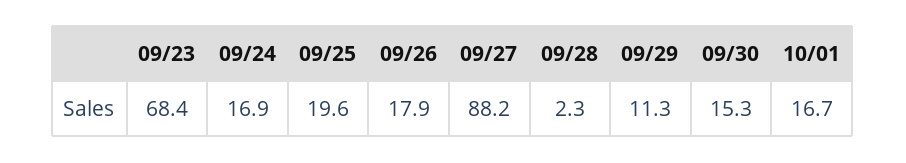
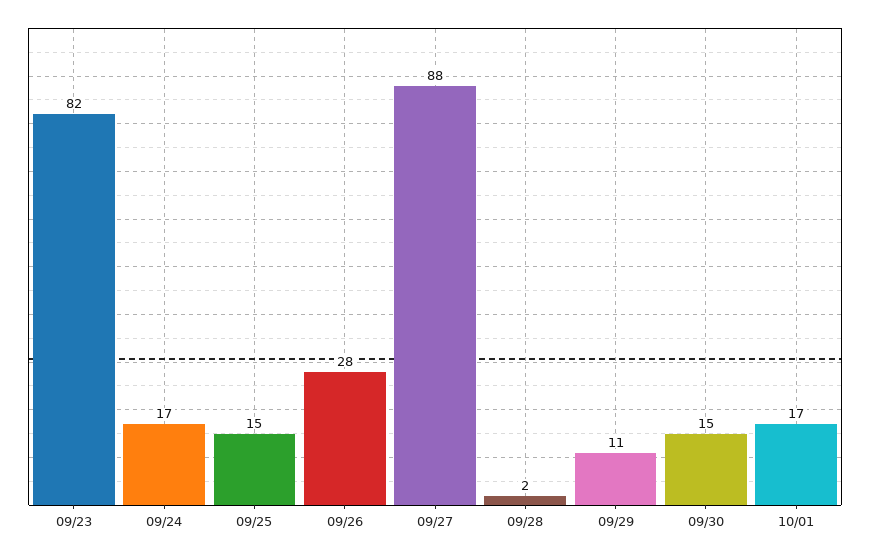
09/23: 68.4 -> 82
09/25: 19.6 -> 15
09/26: 17.9 -> 28

